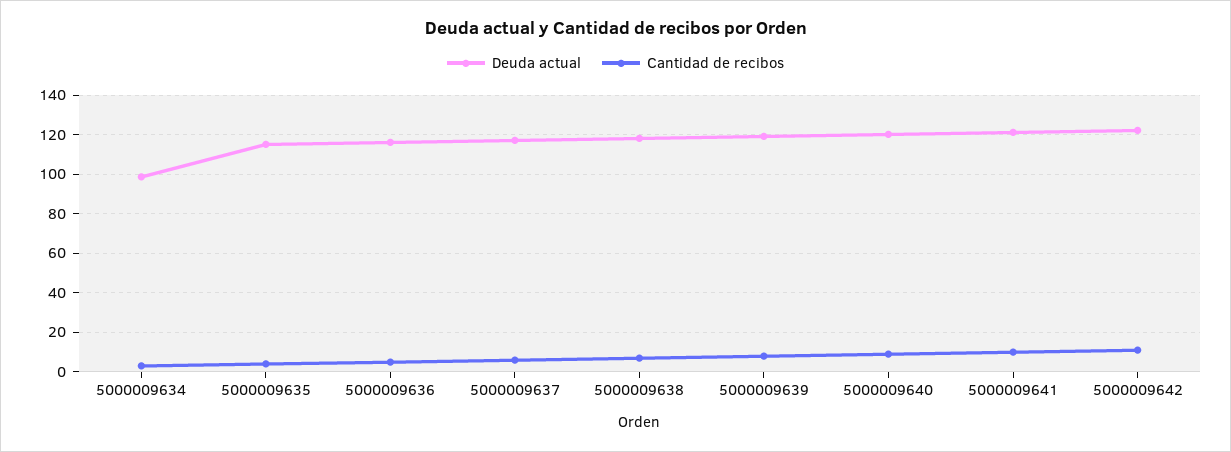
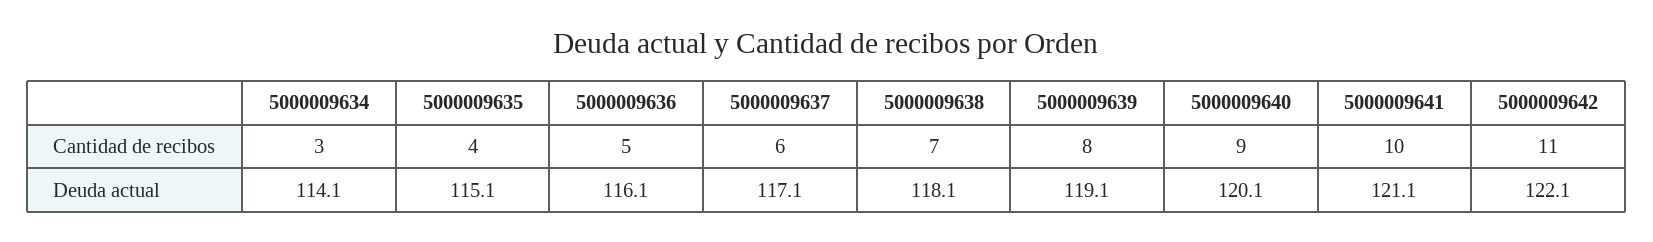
Deuda actual, 5000009634: 100 -> 114.1

